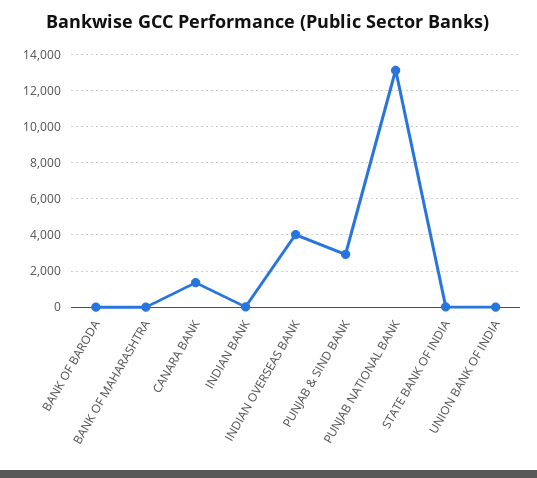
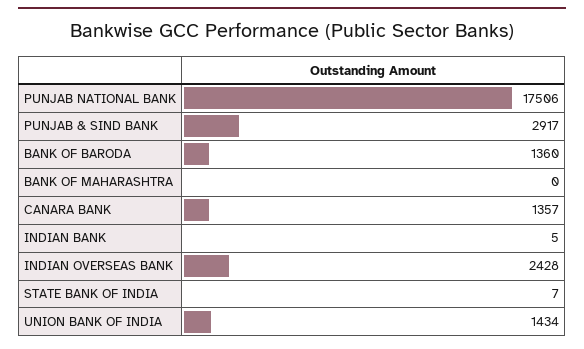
BANK OF BARODA: 0 -> 1360
INDIAN OVERSEAS BANK: 4000 -> 2428
PUNJAB NATIONAL BANK: 13000 -> 17506
UNION BANK OF INDIA: 0 -> 1434

